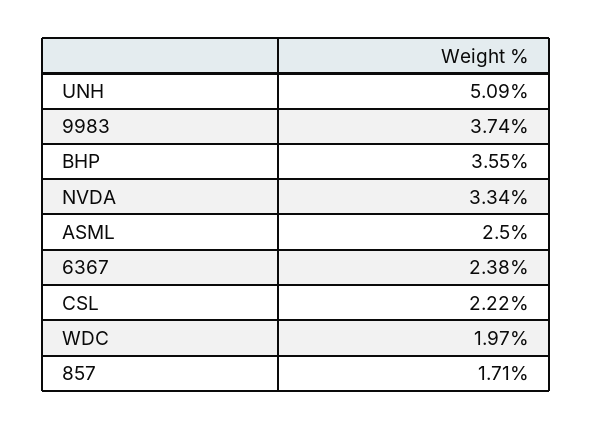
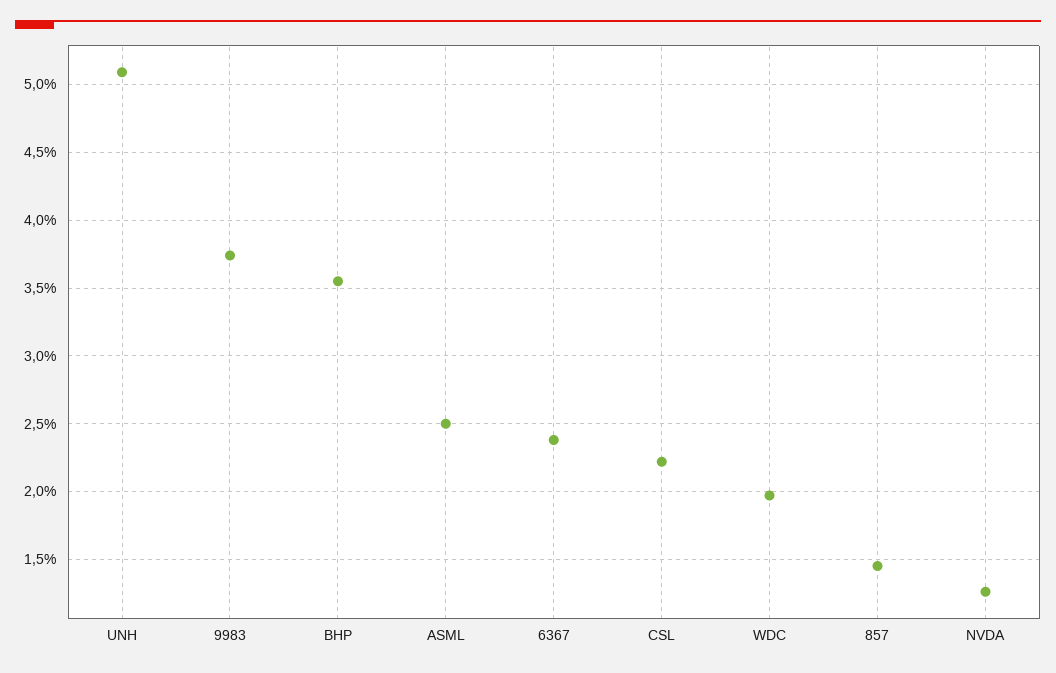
NVDA: 3.34 -> 1.25
857: 1.71 -> 1.45

